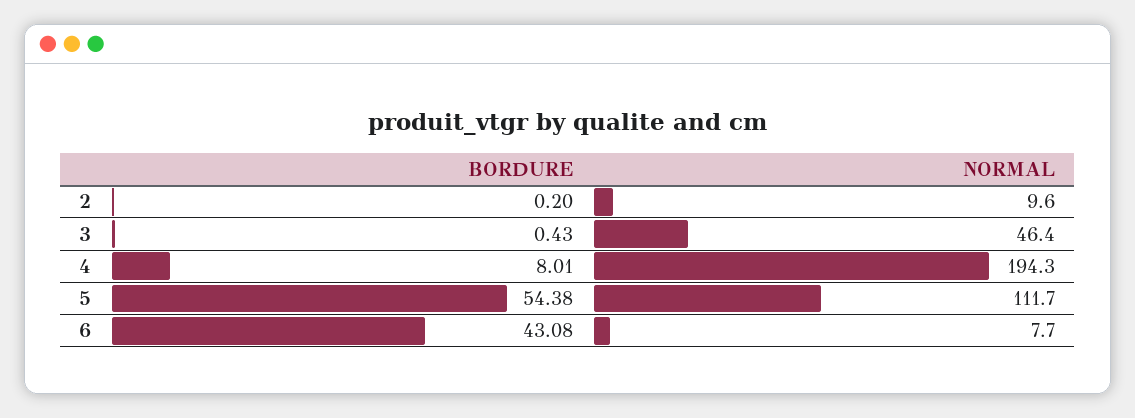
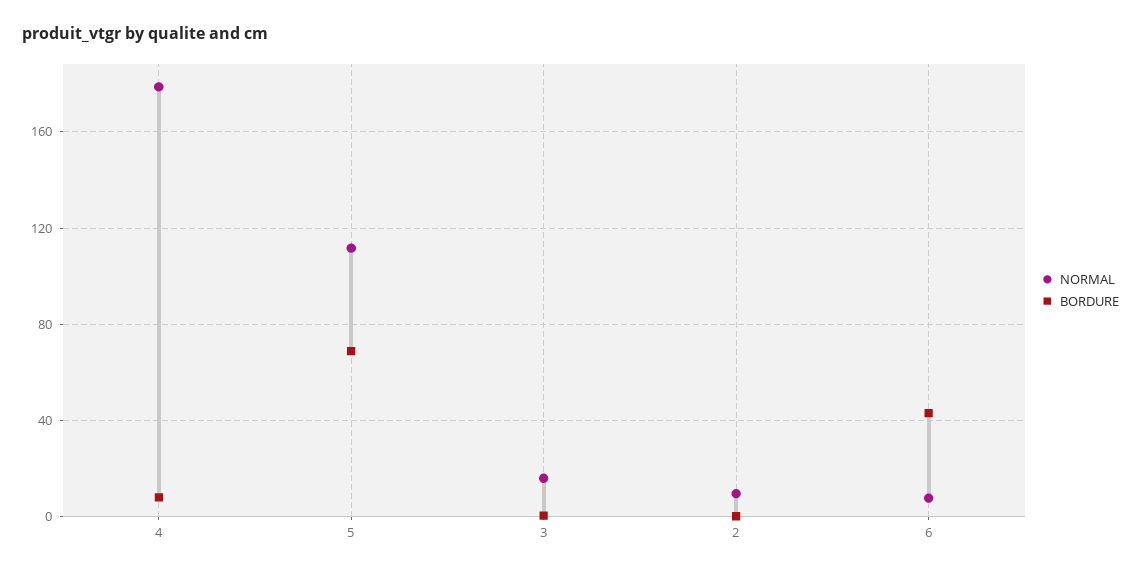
NORMAL, 3: 46.4 -> 15
NORMAL, 4: 194.3 -> 180
BORDURE, 5: 54.38 -> 70

